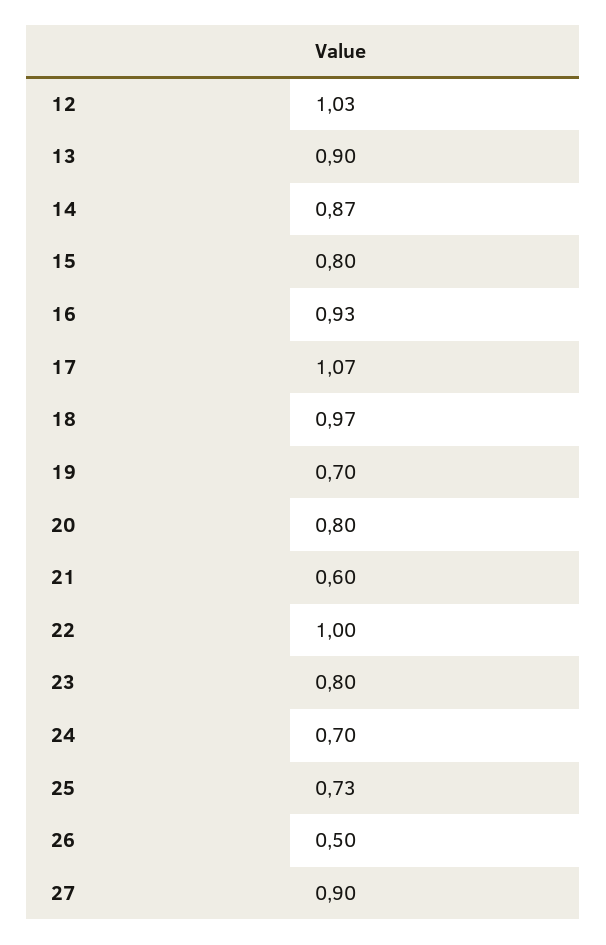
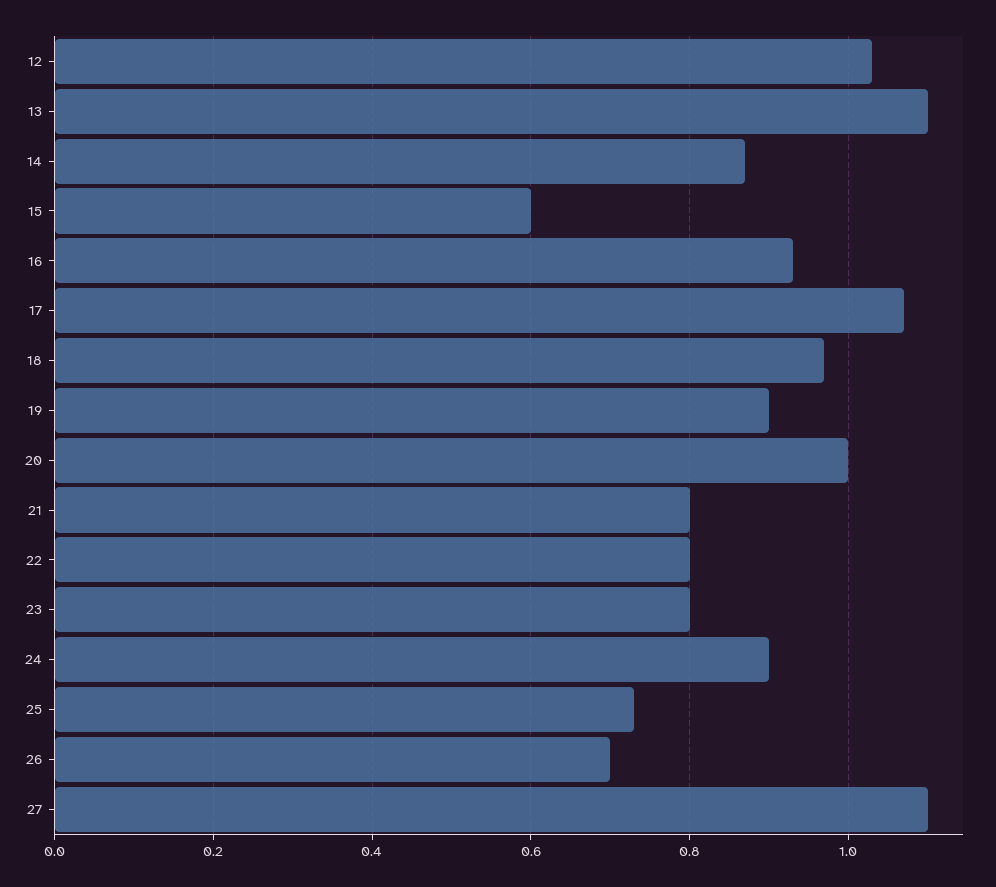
13: 0.9 -> 1.1
15: 0.8 -> 0.6
19: 0.7 -> 0.9
20: 0.8 -> 1
21: 0.6 -> 0.8
22: 1 -> 0.8
24: 0.7 -> 0.9
26: 0.5 -> 0.7
27: 0.9 -> 1.1

